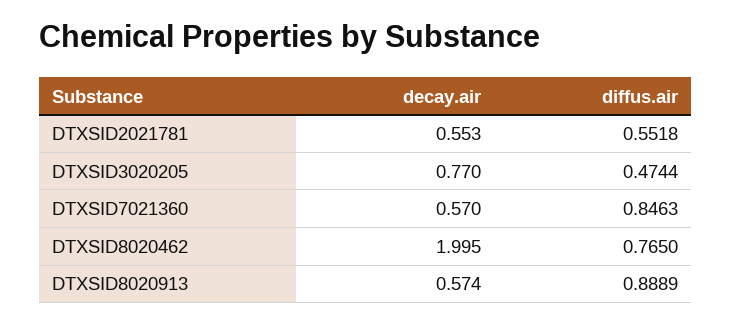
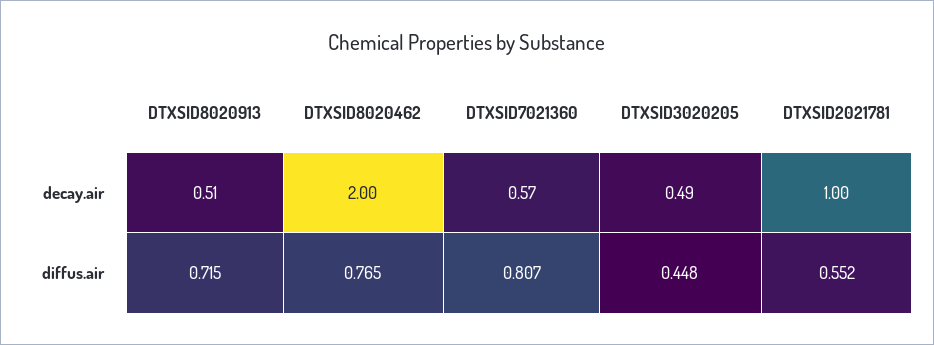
decay.air, DTXSID2021781: 0.553 -> 1
decay.air, DTXSID3020205: 0.77 -> 0.49
diffus.air, DTXSID3020205: 0.4744 -> 0.448
diffus.air, DTXSID7021360: 0.8463 -> 0.807
decay.air, DTXSID8020913: 0.574 -> 0.51
diffus.air, DTXSID8020913: 0.8889 -> 0.715

